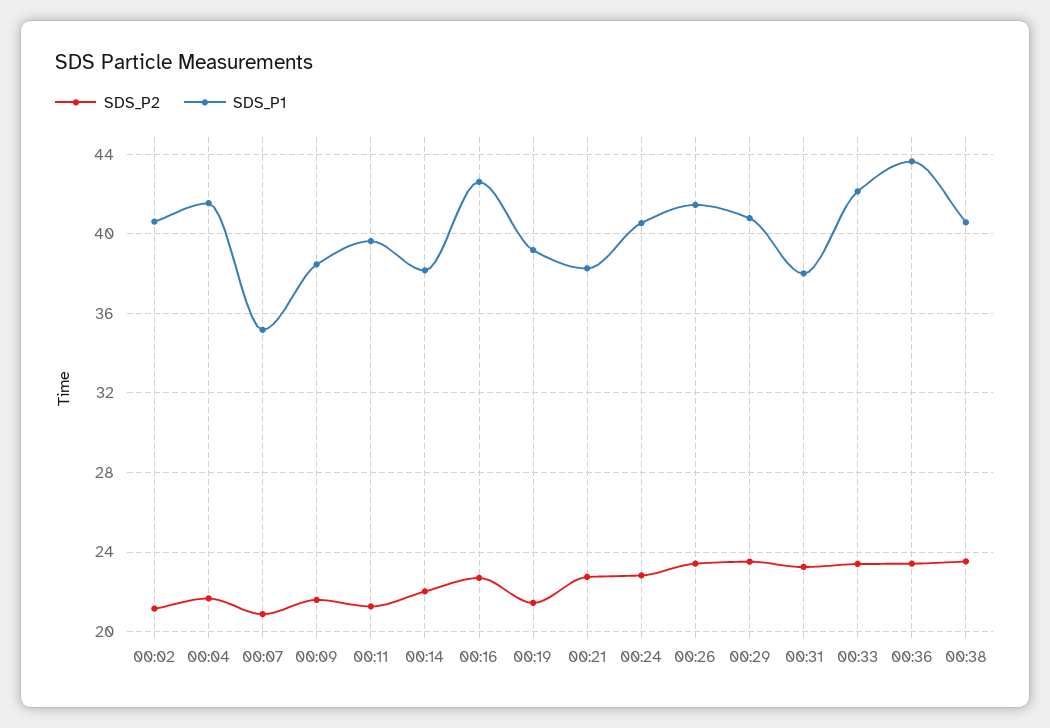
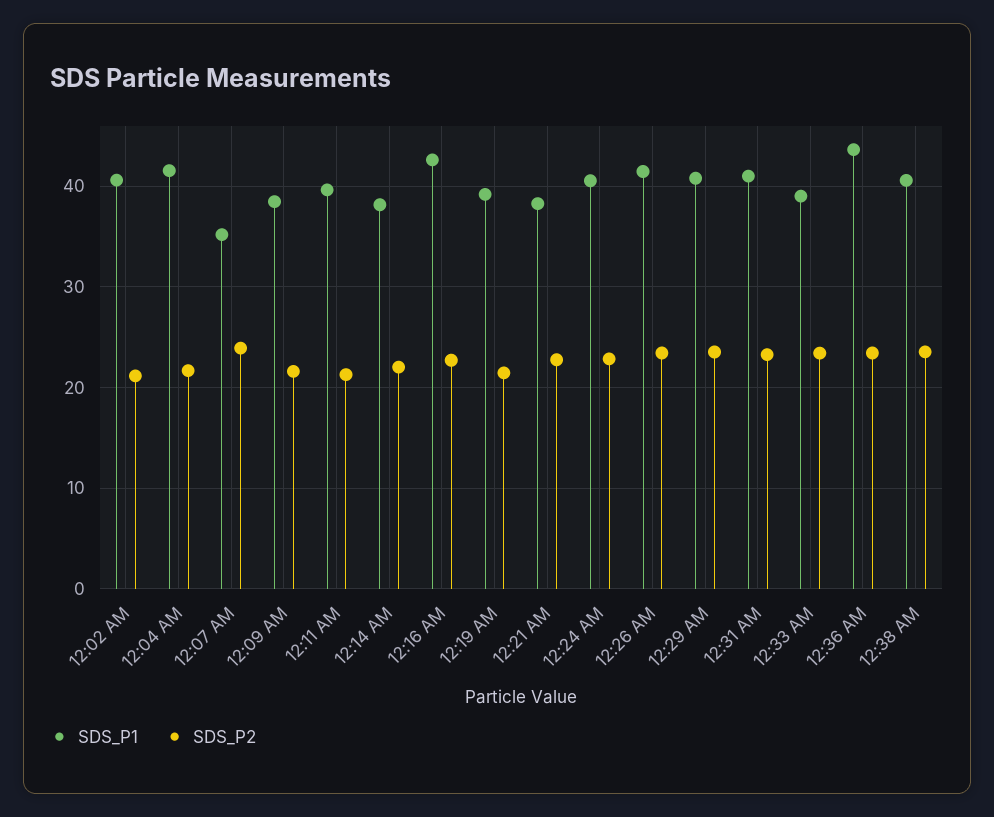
SDS_P2, 00:07: 21 -> 24
SDS_P1, 00:31: 38 -> 41
SDS_P1, 00:33: 42 -> 39

